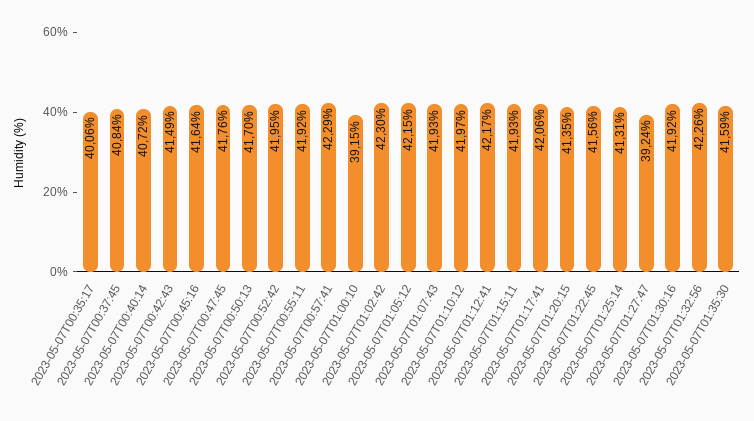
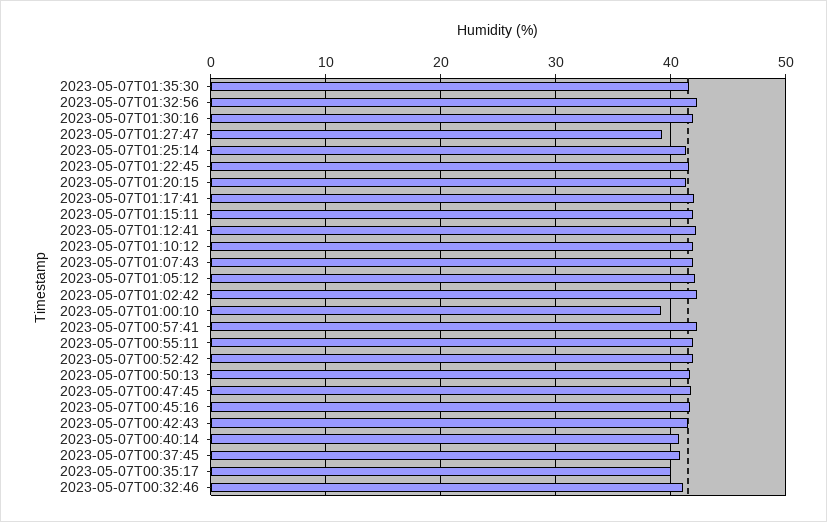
2023-05-07T00:32:46: none -> 41

